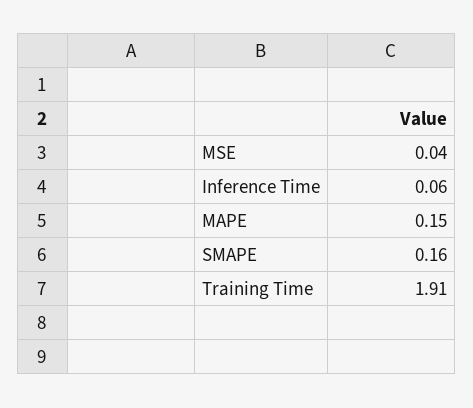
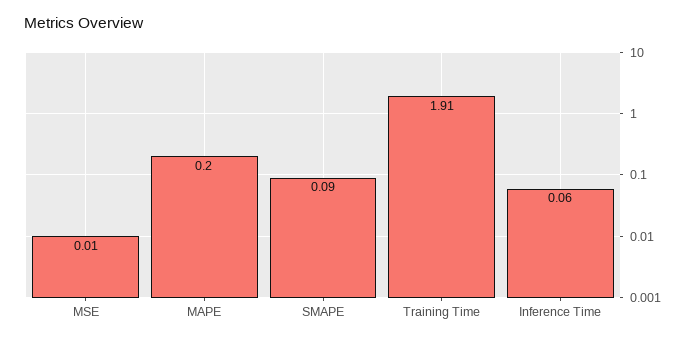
MSE: 0.04 -> 0.01
MAPE: 0.15 -> 0.2
SMAPE: 0.16 -> 0.09

